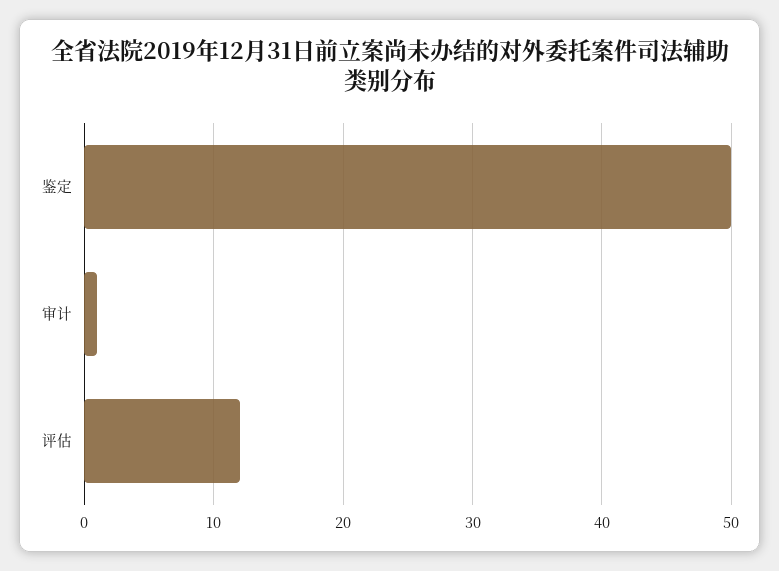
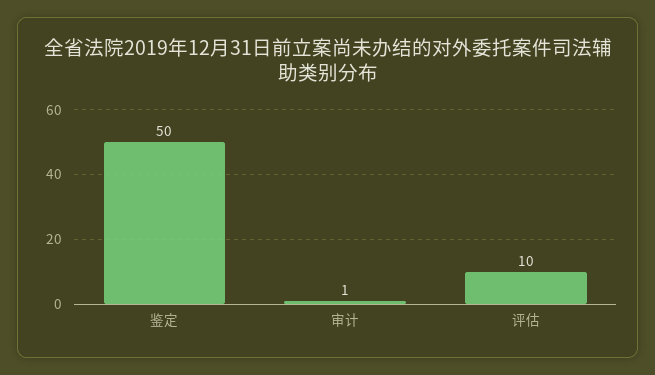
评估: 12 -> 10

